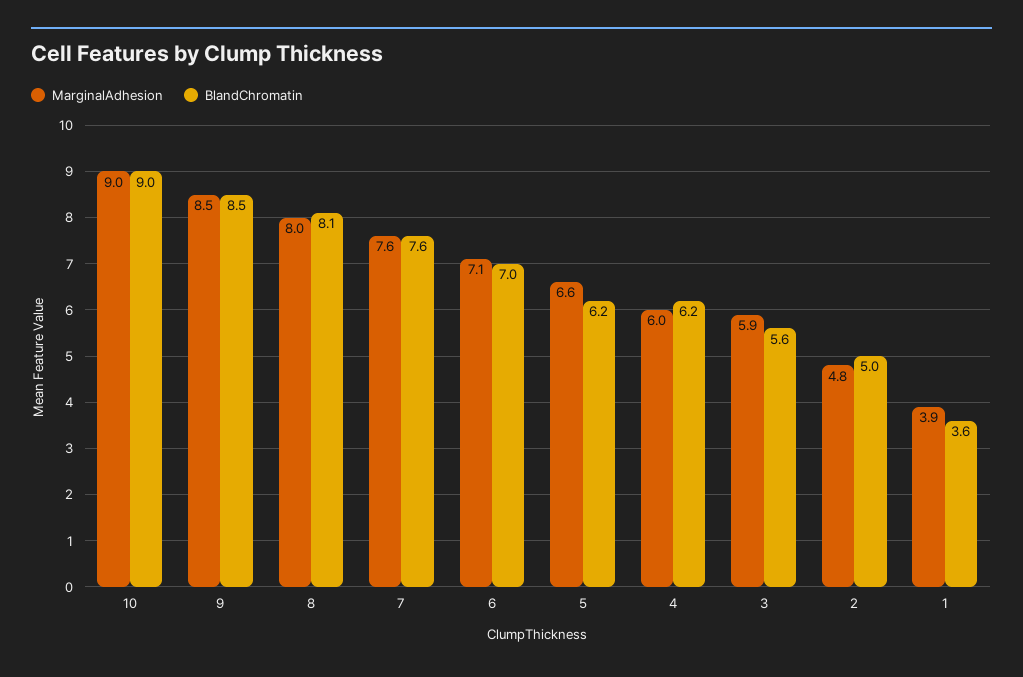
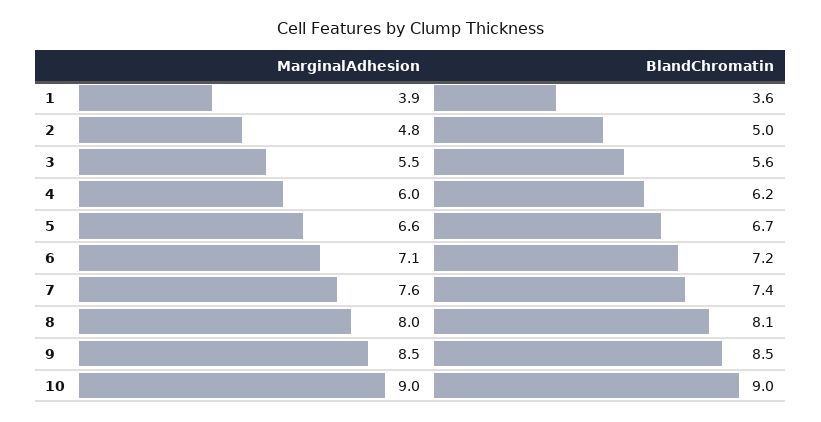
BlandChromatin, 7: 7.6 -> 7.4
BlandChromatin, 6: 7 -> 7.2
BlandChromatin, 5: 6.2 -> 6.7
MarginalAdhesion, 3: 5.9 -> 5.5

